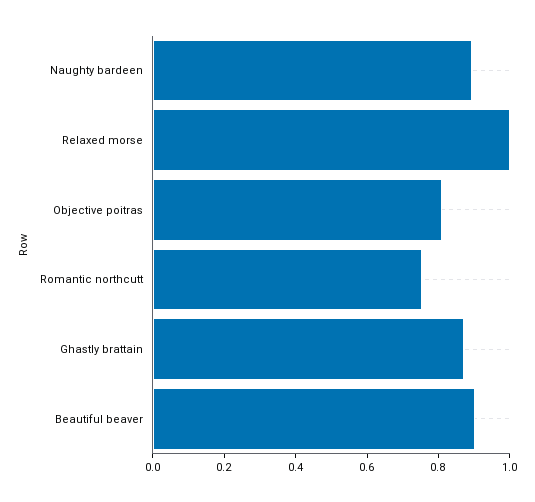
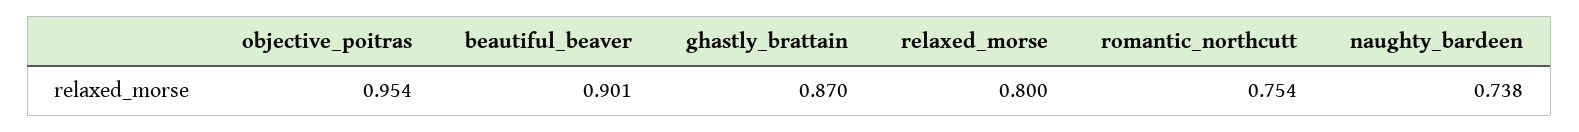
Naughty bardeen: 0.9 -> 0.738
Relaxed morse: 1 -> 0.8
Objective poitras: 0.8 -> 0.954

